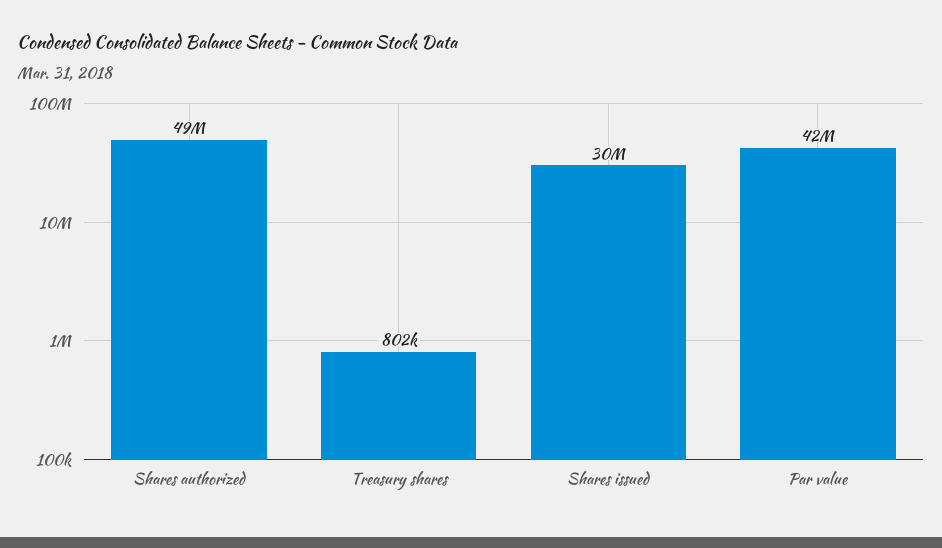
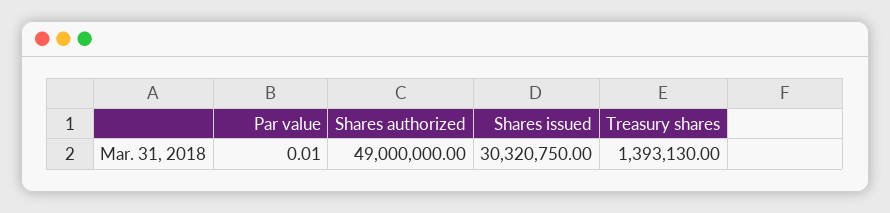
Treasury shares: 802000 -> 1393130
Par value: 42000000 -> 0.01

